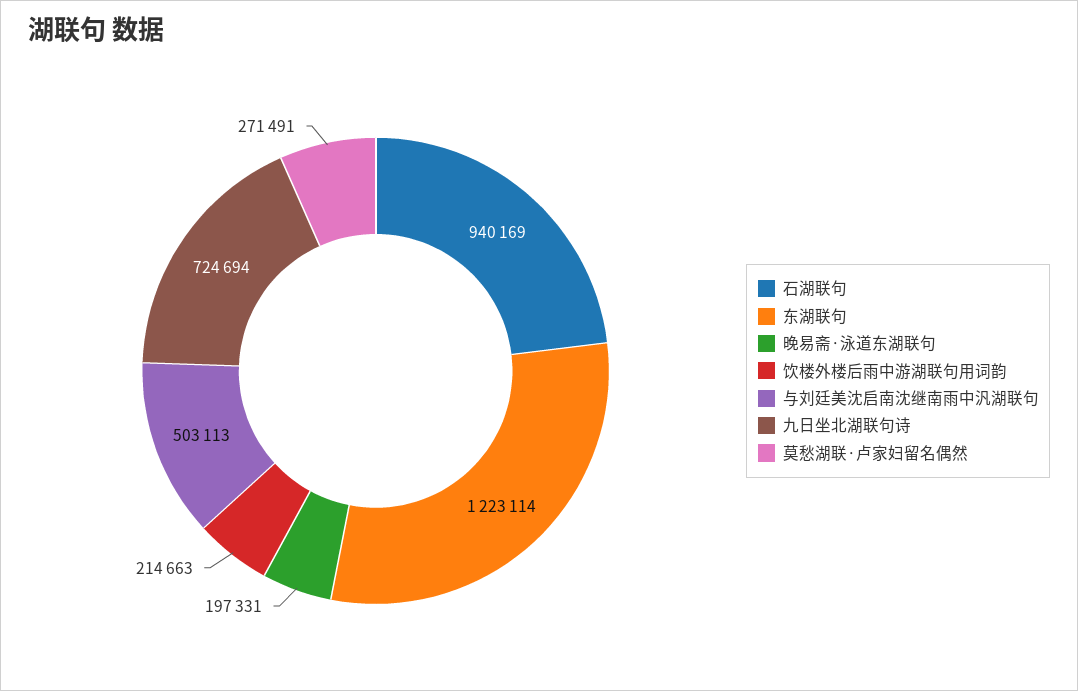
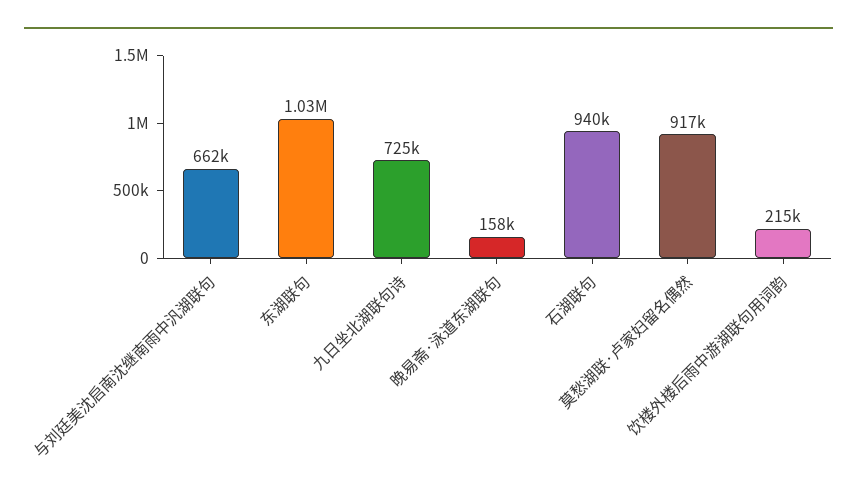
东湖联句: 1223114 -> 1030000
晚易斋·泳道东湖联句: 197331 -> 158000
与刘廷美沈启南沈继南雨中汎湖联句: 503113 -> 662000
莫愁湖联·卢家妇留名偶然: 271491 -> 917000

